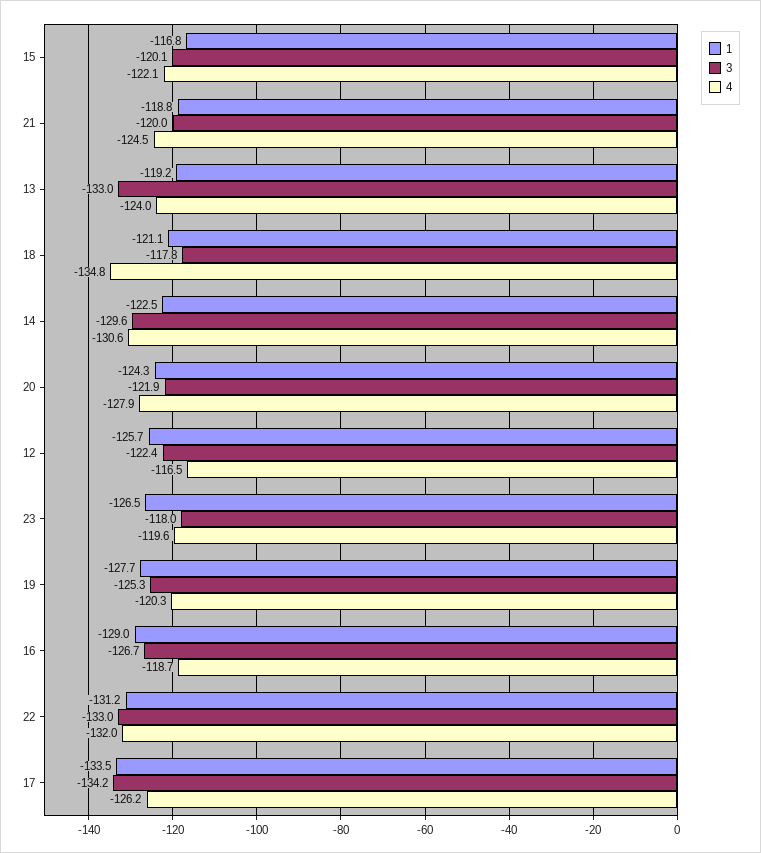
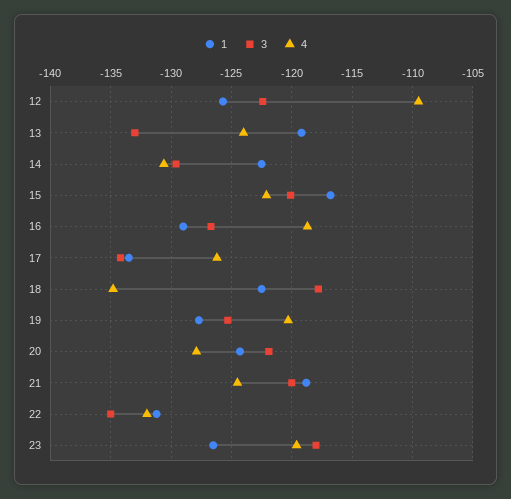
1, 18: -121.1 -> -122.5
4, 12: -116.5 -> -109.5
3, 22: -133 -> -135

